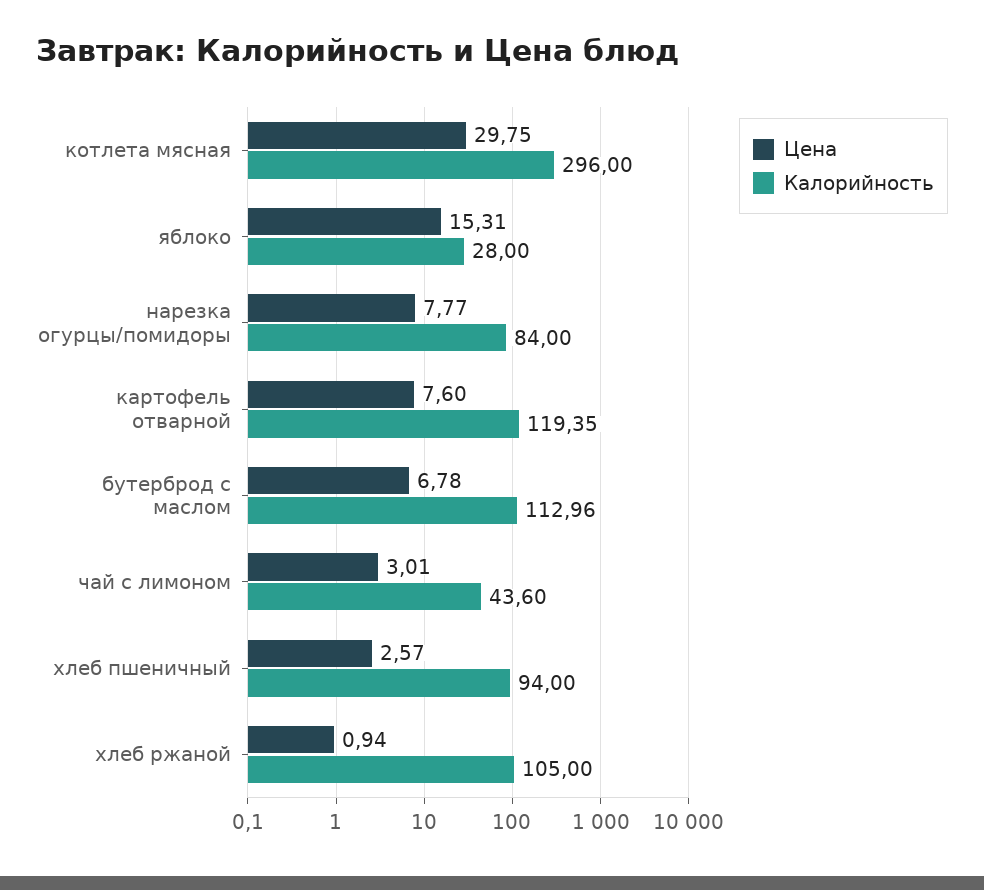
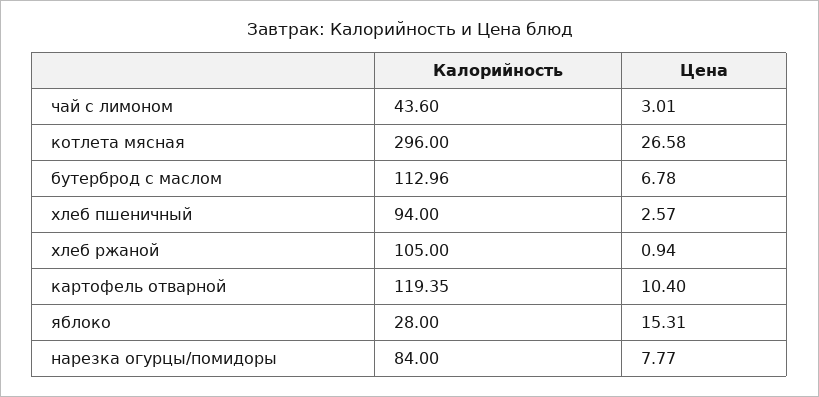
Цена, котлета мясная: 29.75 -> 26.58
Цена, картофель отварной: 7.6 -> 10.4

